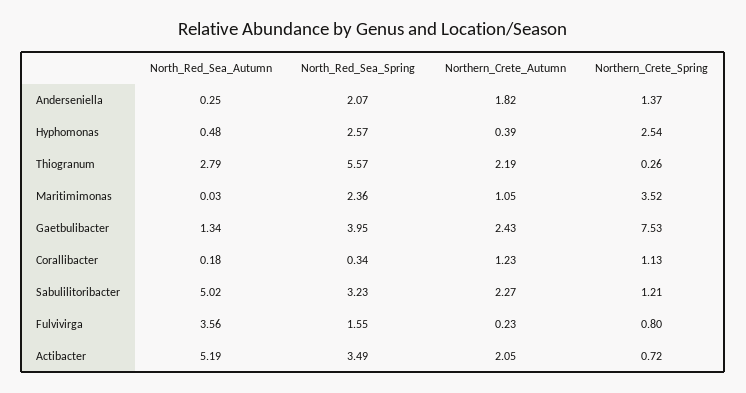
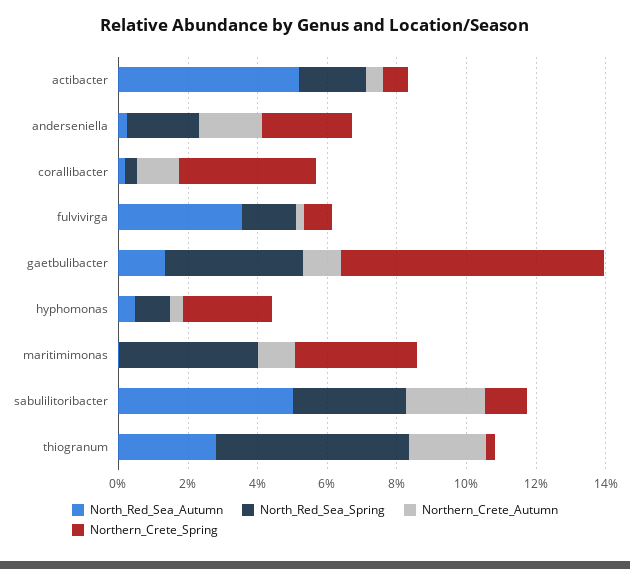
Northern_Crete_Spring, Anderseniella: 1.37 -> 2.5
North_Red_Sea_Spring, Hyphomonas: 2.57 -> 1
North_Red_Sea_Spring, Maritimimonas: 2.36 -> 4
Northern_Crete_Autumn, Gaetbulibacter: 2.43 -> 1
Northern_Crete_Spring, Corallibacter: 1.13 -> 4
North_Red_Sea_Spring, Actibacter: 3.49 -> 2
Northern_Crete_Autumn, Actibacter: 2.05 -> 0.5

